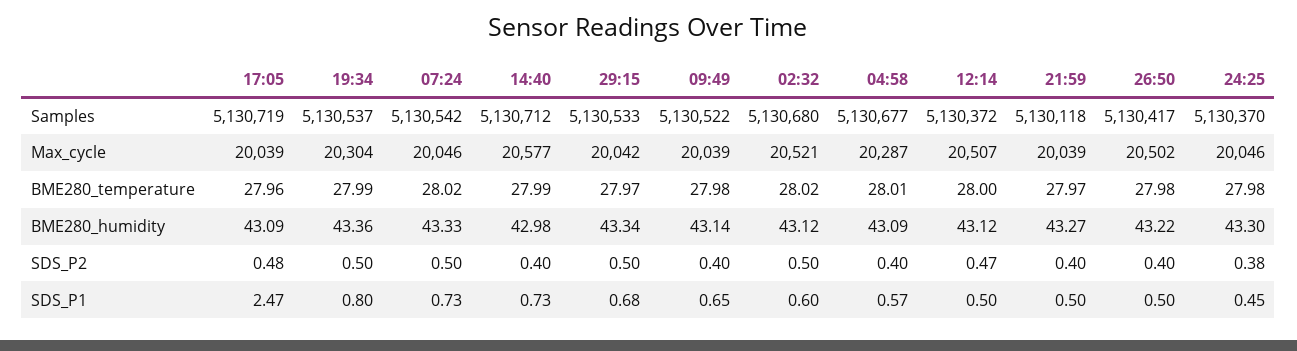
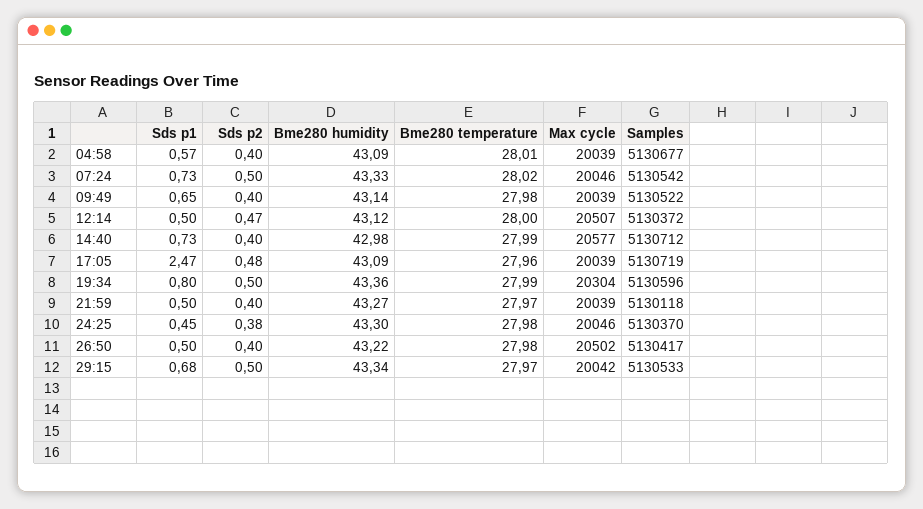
19:34, Samples: 5130537 -> 5130596
02:32, Samples: 5130680 -> none
02:32, Max_cycle: 20521 -> none
04:58, Max_cycle: 20287 -> 20039
02:32, BME280_temperature: 28.02 -> none
02:32, BME280_humidity: 43.12 -> none
02:32, SDS_P2: 0.5 -> none
02:32, SDS_P1: 0.6 -> none

